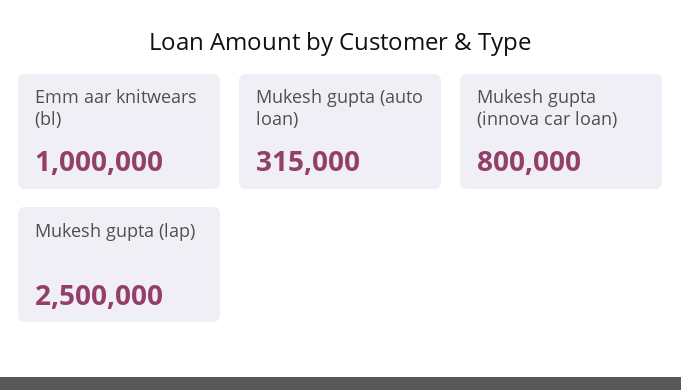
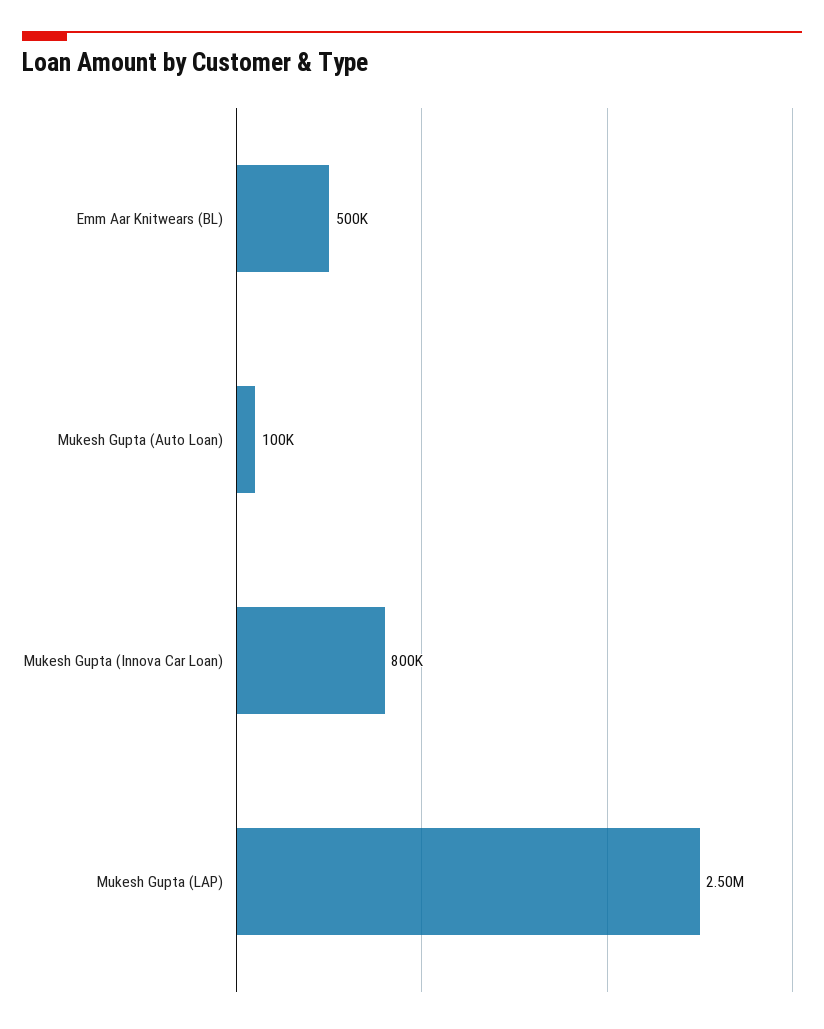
Emm aar knitwears (bl): 1000000 -> 500000
Mukesh gupta (auto loan): 315000 -> 100000

